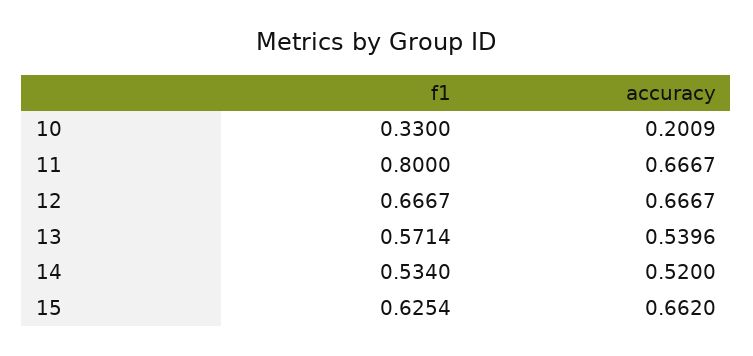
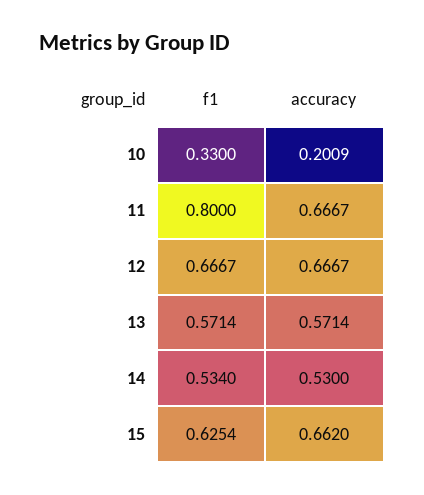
accuracy, 13: 0.5396 -> 0.5714
accuracy, 14: 0.52 -> 0.53

